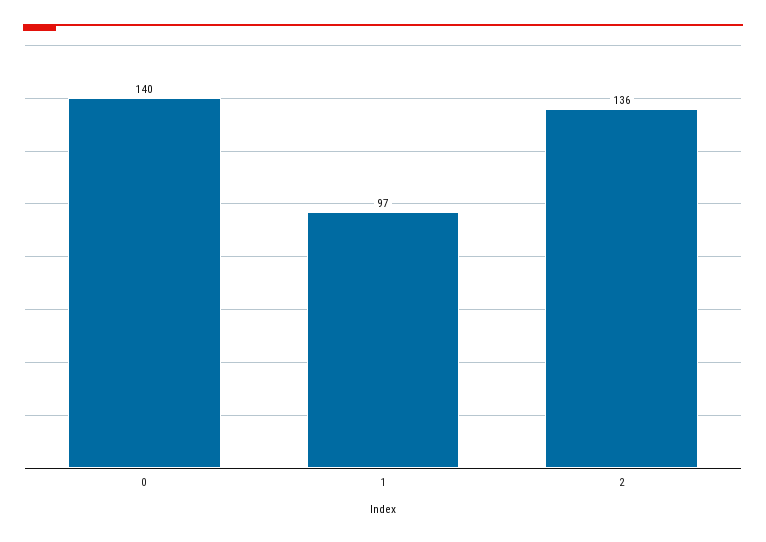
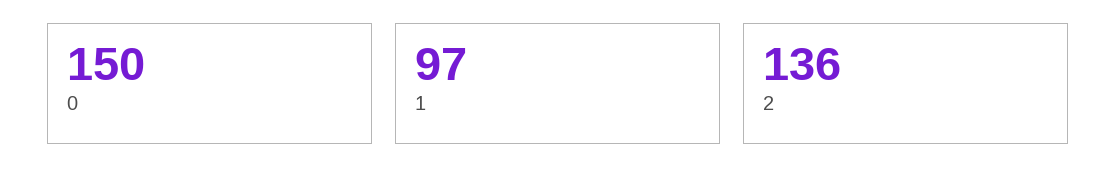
0: 140 -> 150

